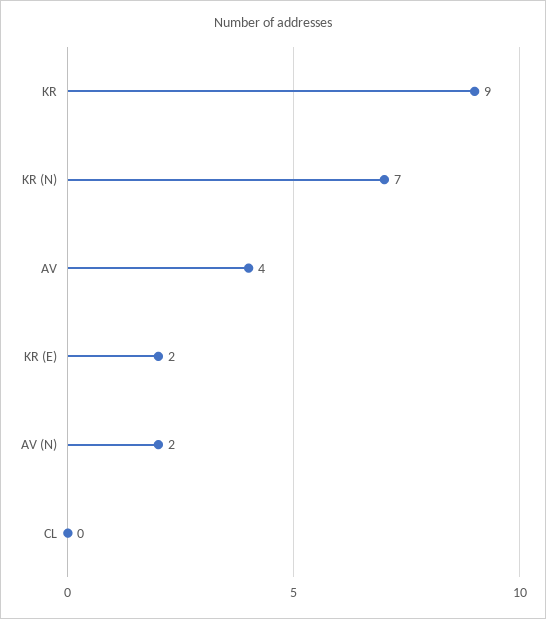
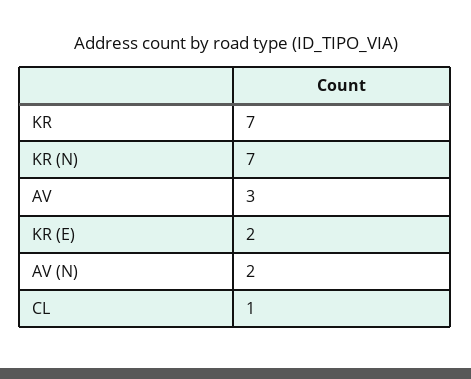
KR: 9 -> 7
AV: 4 -> 3
CL: 0 -> 1

